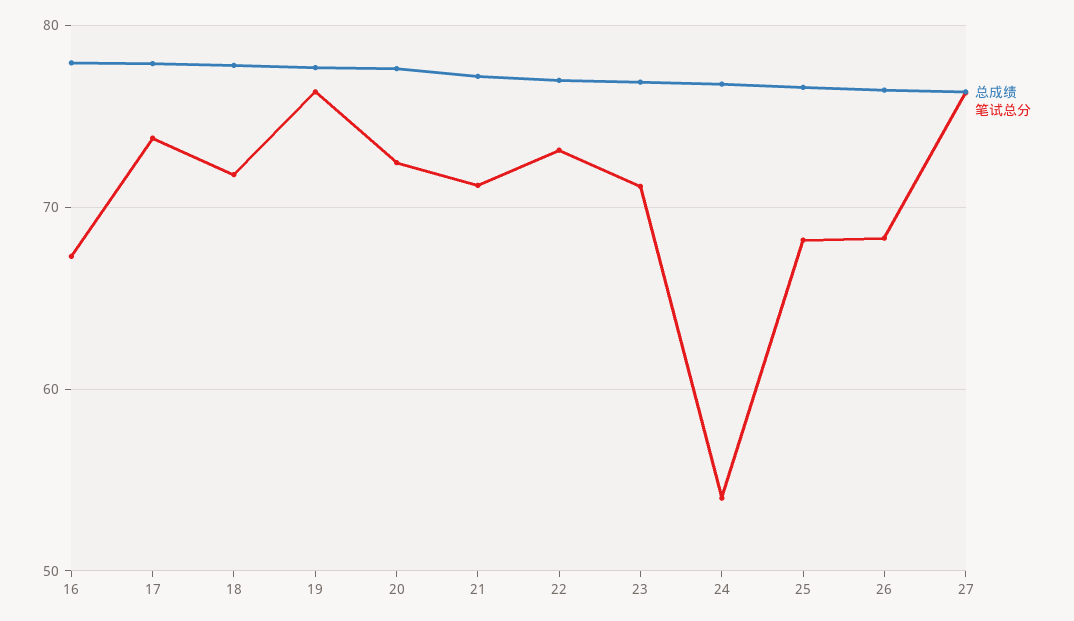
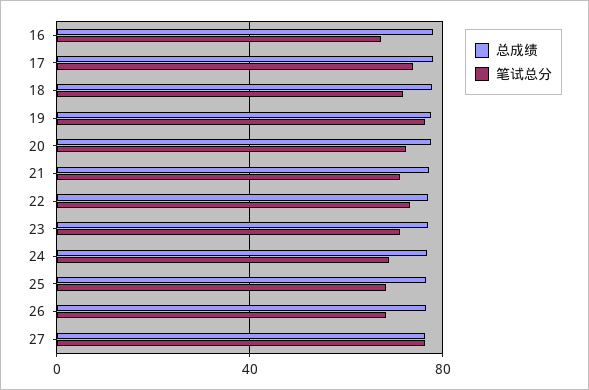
笔试总分, 24: 54 -> 70

